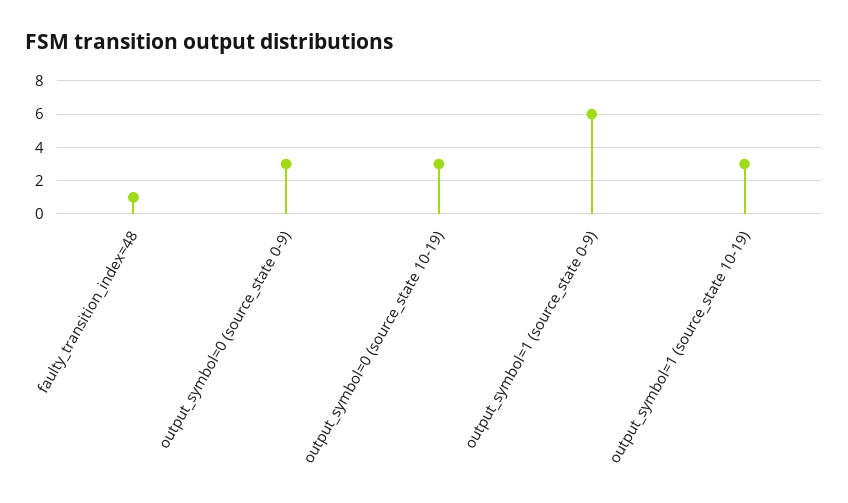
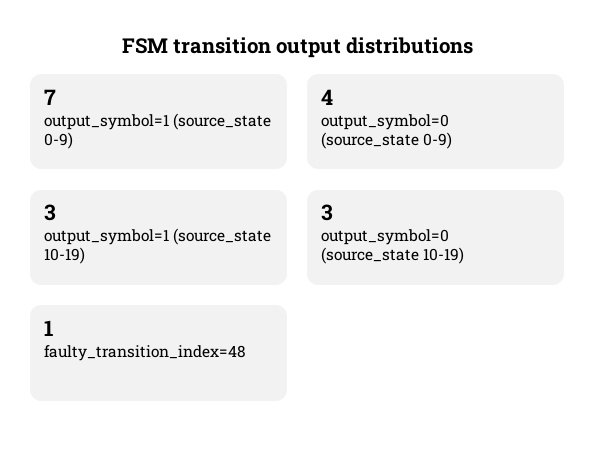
output_symbol=0 (source_state 0-9): 3 -> 4
output_symbol=1 (source_state 0-9): 6 -> 7

